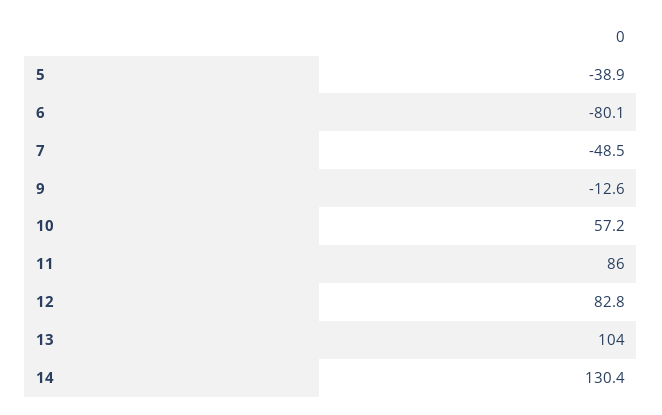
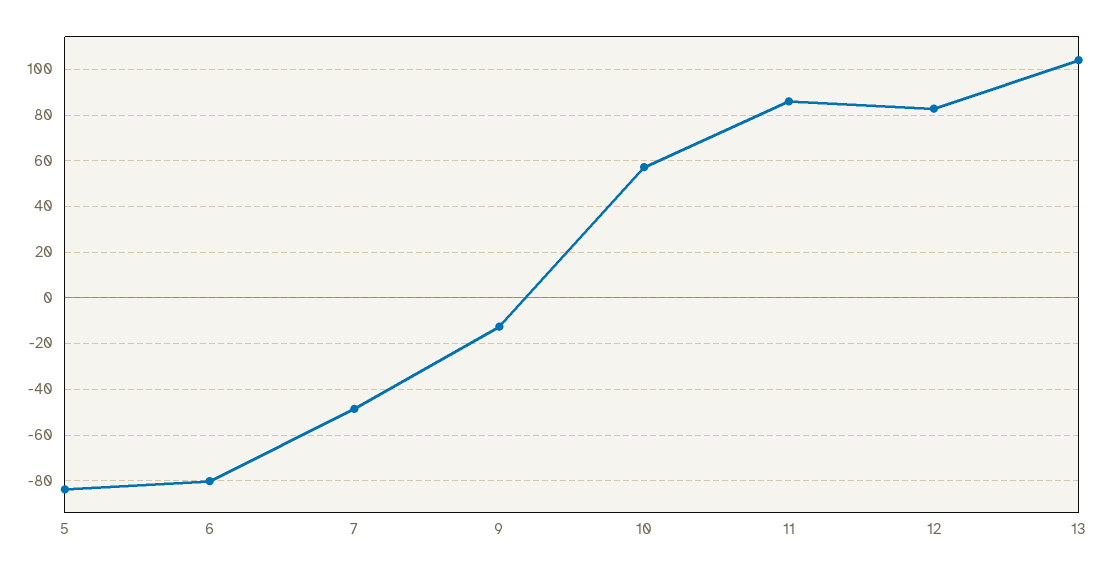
5: -38.9 -> -85
14: 130.4 -> none

